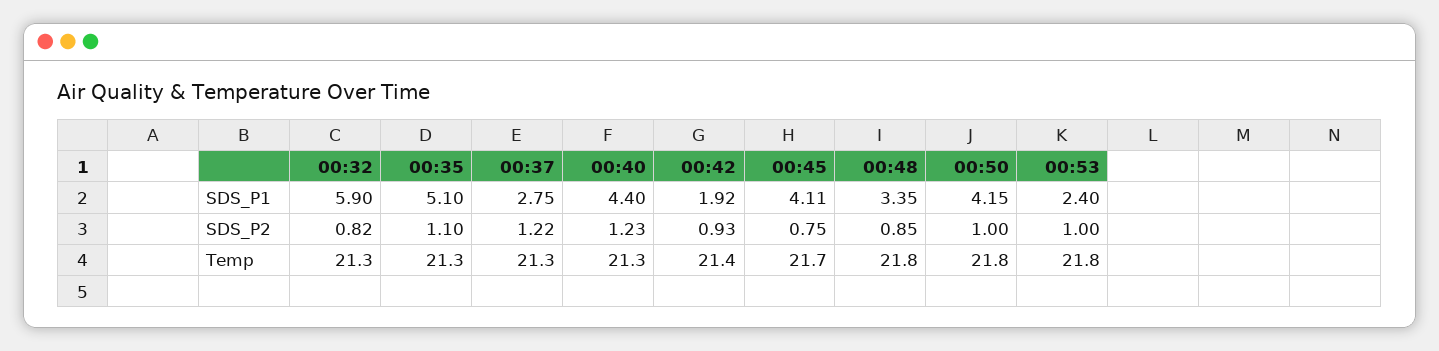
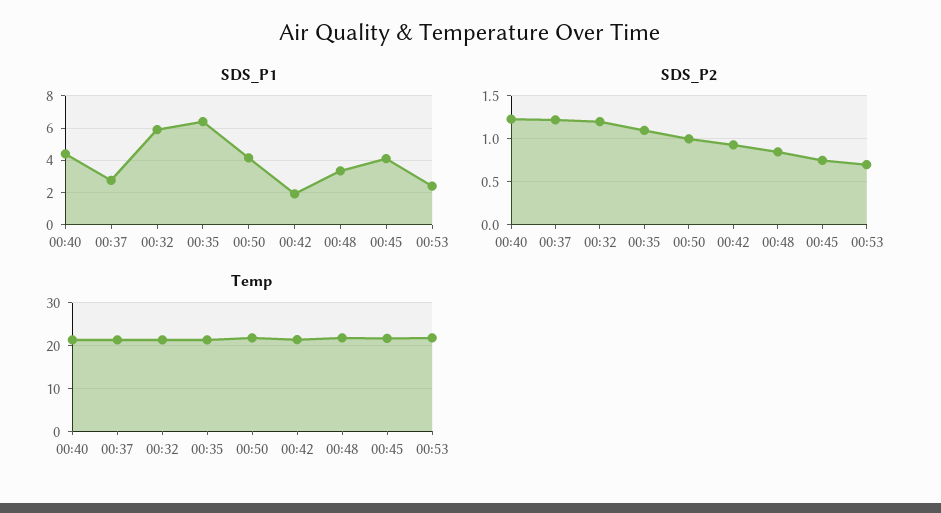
SDS_P1, 00:35: 5.1 -> 6.5
SDS_P2, 00:32: 0.82 -> 1.2
SDS_P2, 00:53: 1 -> 0.7

